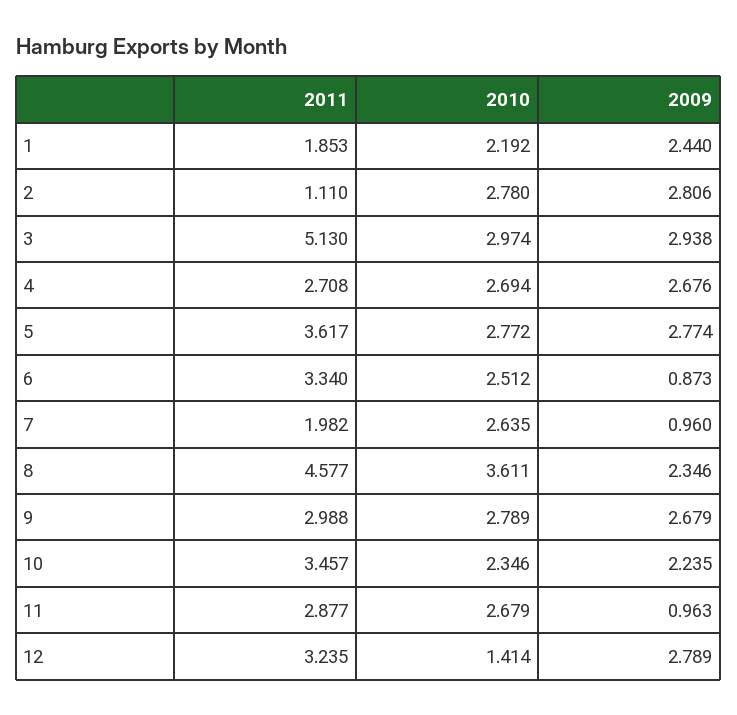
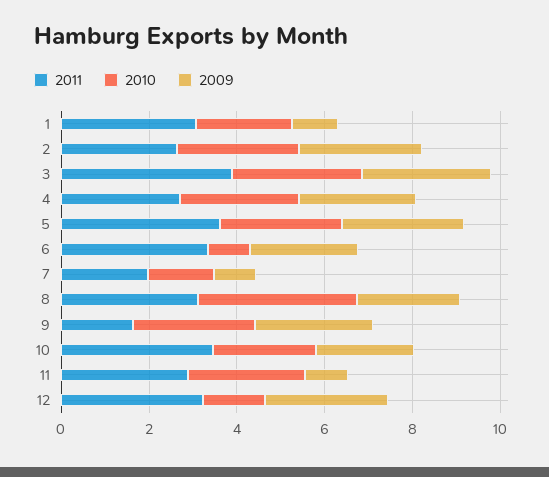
2011, 1: 1.853 -> 3
2009, 1: 2.44 -> 1
2011, 2: 1.11 -> 2.5
2011, 3: 5.13 -> 4
2010, 6: 2.512 -> 1
2009, 6: 0.873 -> 2.5
2010, 7: 2.635 -> 1.5
2011, 8: 4.577 -> 3
2011, 9: 2.988 -> 1.5

